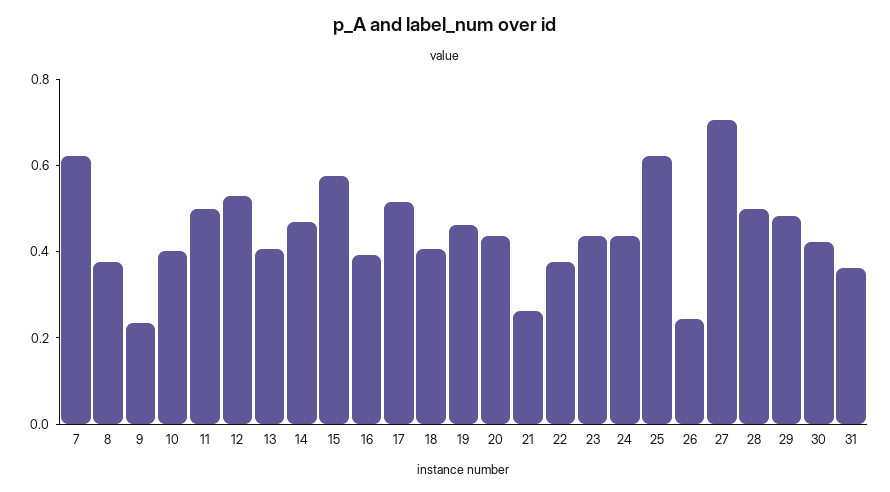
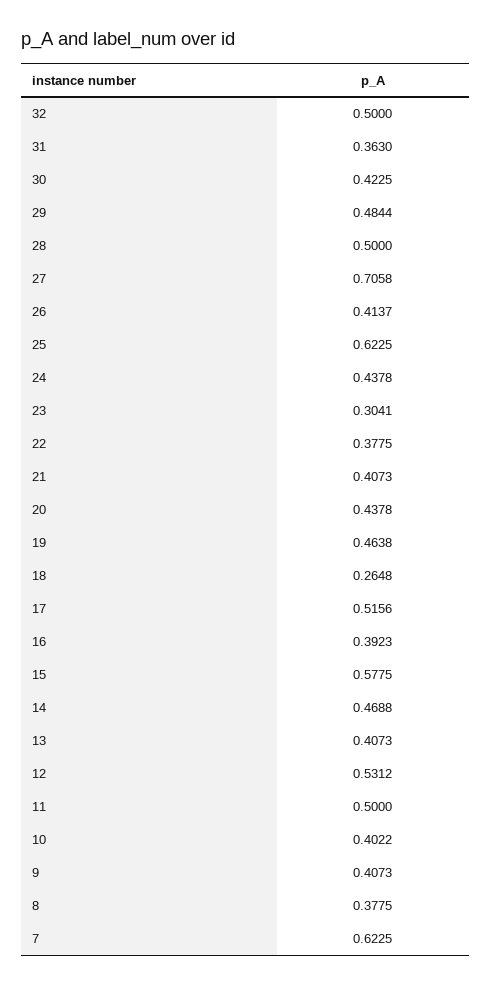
9: 0.25 -> 0.4073
18: 0.4 -> 0.2648
21: 0.25 -> 0.4073
23: 0.45 -> 0.3041
26: 0.25 -> 0.4137
32: none -> 0.5

